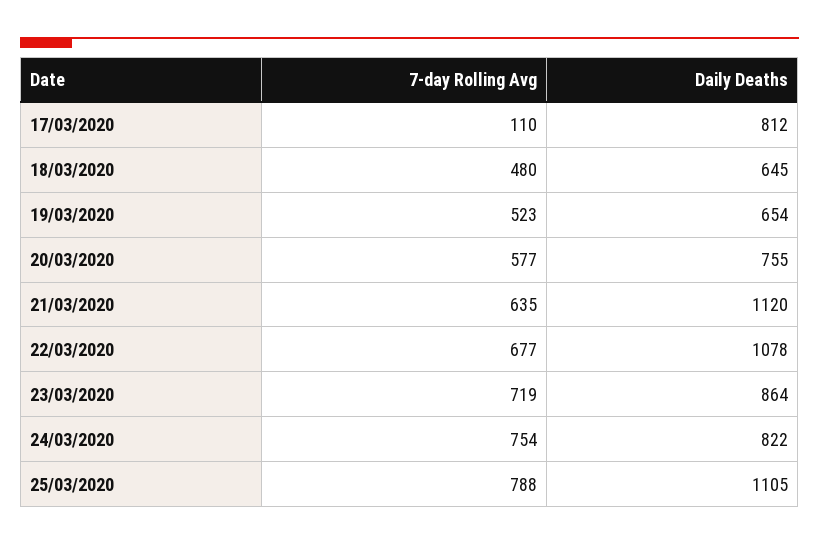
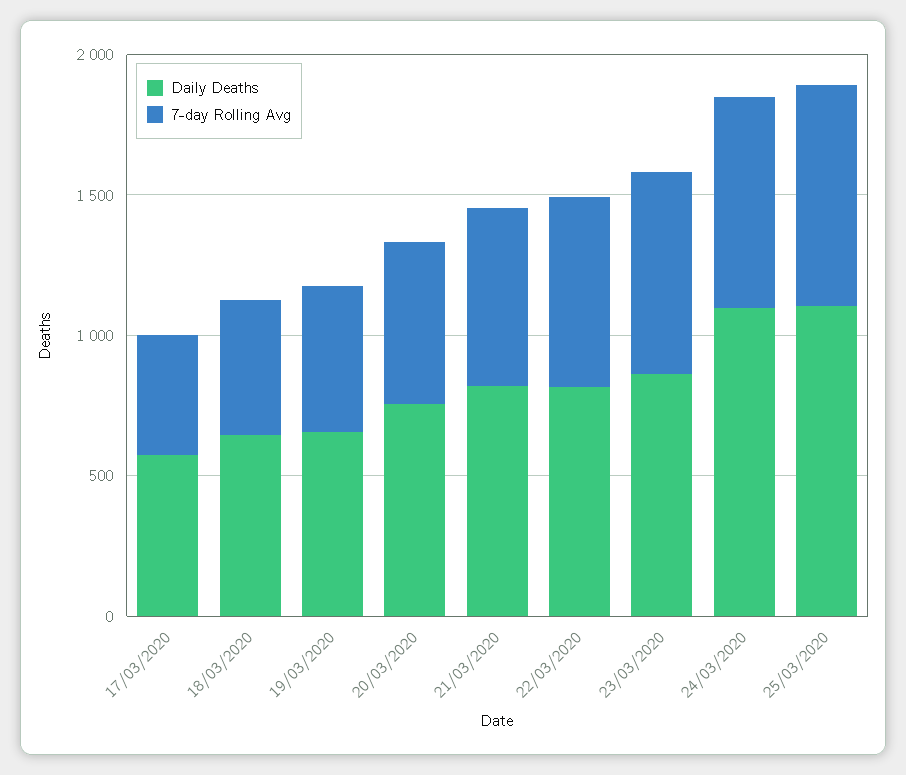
7-day Rolling Avg, 17/03/2020: 110 -> 400
Daily Deaths, 17/03/2020: 812 -> 600
Daily Deaths, 21/03/2020: 1120 -> 800
Daily Deaths, 22/03/2020: 1078 -> 800
Daily Deaths, 24/03/2020: 822 -> 1100

